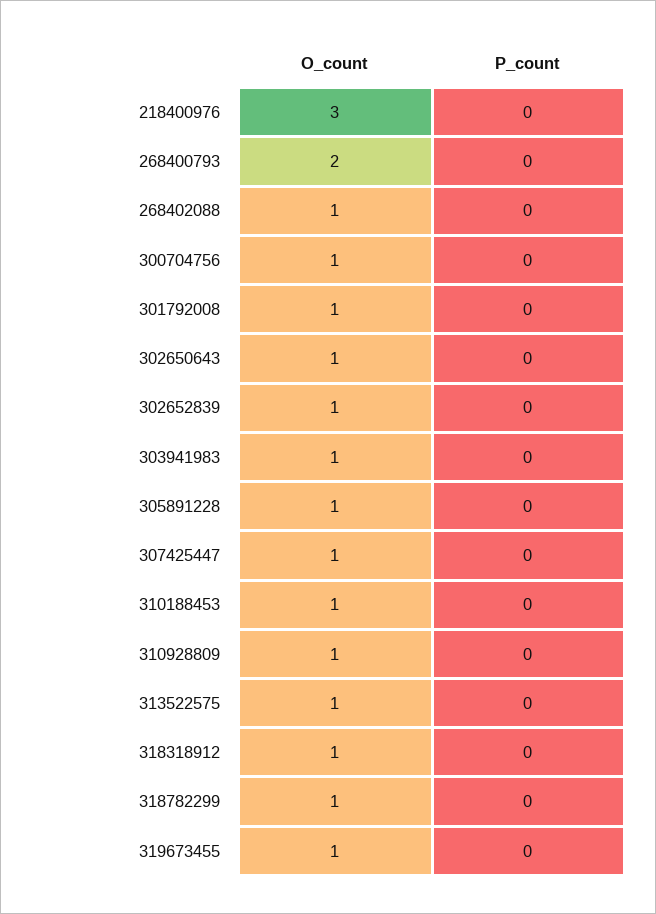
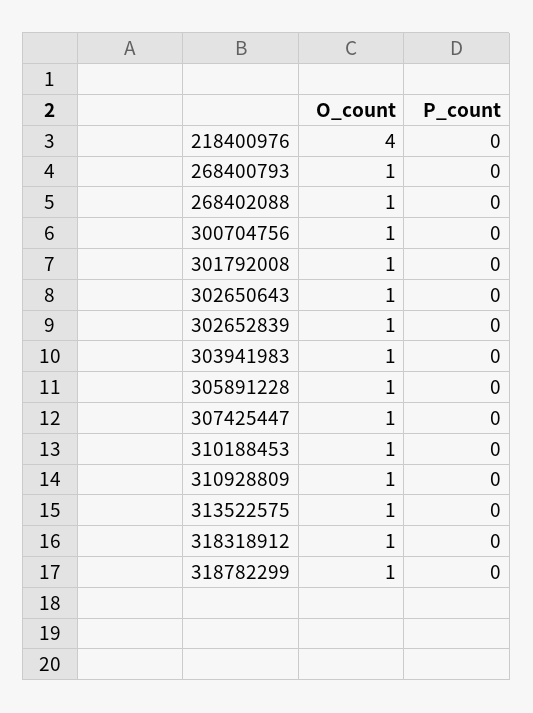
O_count, 218400976: 3 -> 4
O_count, 268400793: 2 -> 1
O_count, 319673455: 1 -> none
P_count, 319673455: 0 -> none

